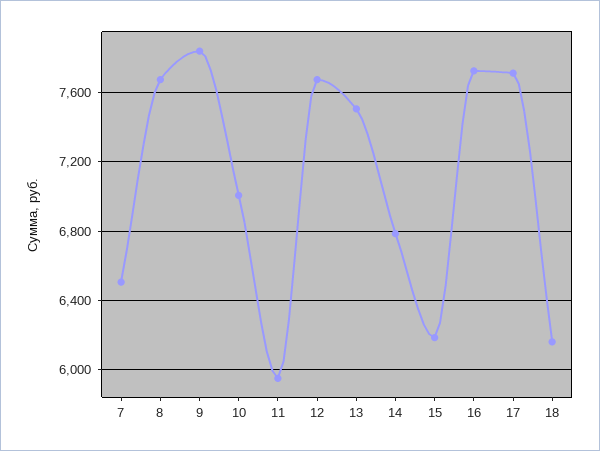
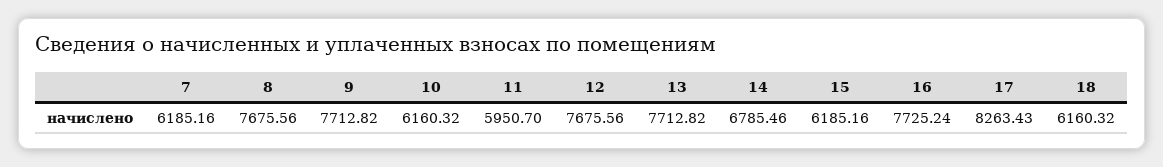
7: 6500 -> 6185.16
9: 7850 -> 7712.82
10: 7000 -> 6160.32
13: 7500 -> 7712.82
17: 7700 -> 8263.43

